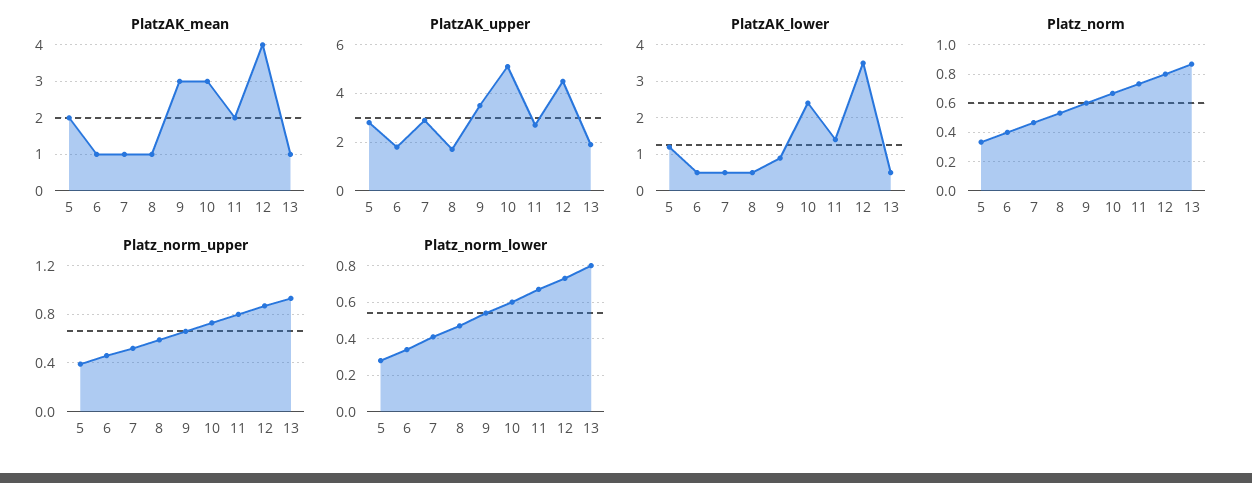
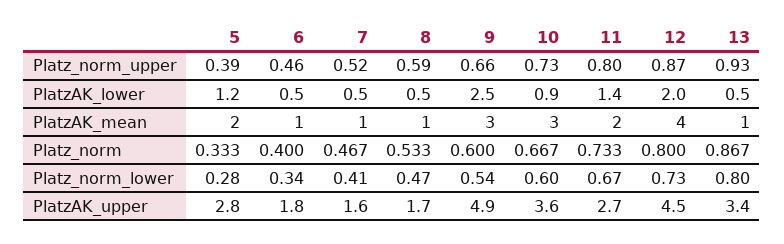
PlatzAK_upper, 7: 3 -> 1.6
PlatzAK_upper, 9: 3.5 -> 4.9
PlatzAK_upper, 10: 5 -> 3.6
PlatzAK_upper, 13: 2 -> 3.4
PlatzAK_lower, 9: 1 -> 2.5
PlatzAK_lower, 10: 2.5 -> 0.9
PlatzAK_lower, 12: 3.5 -> 2

